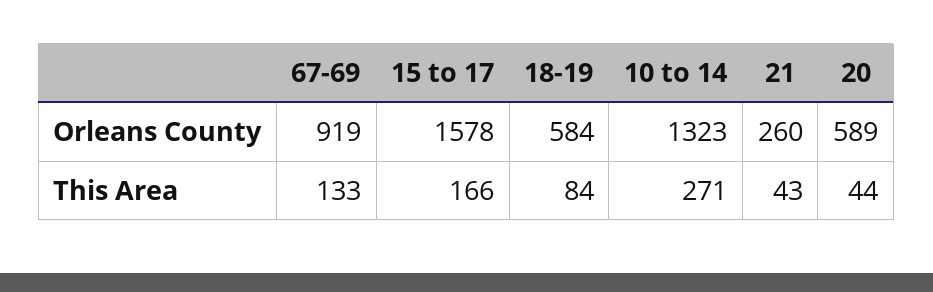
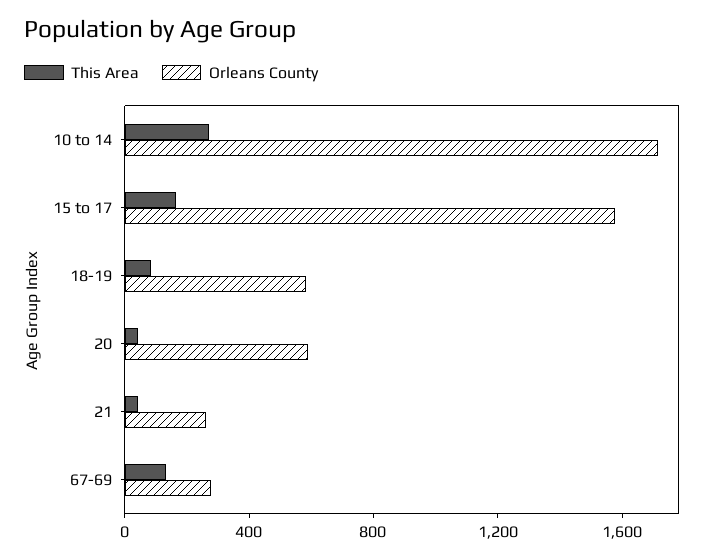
Orleans County, 67-69: 919 -> 300
Orleans County, 10 to 14: 1323 -> 1700

